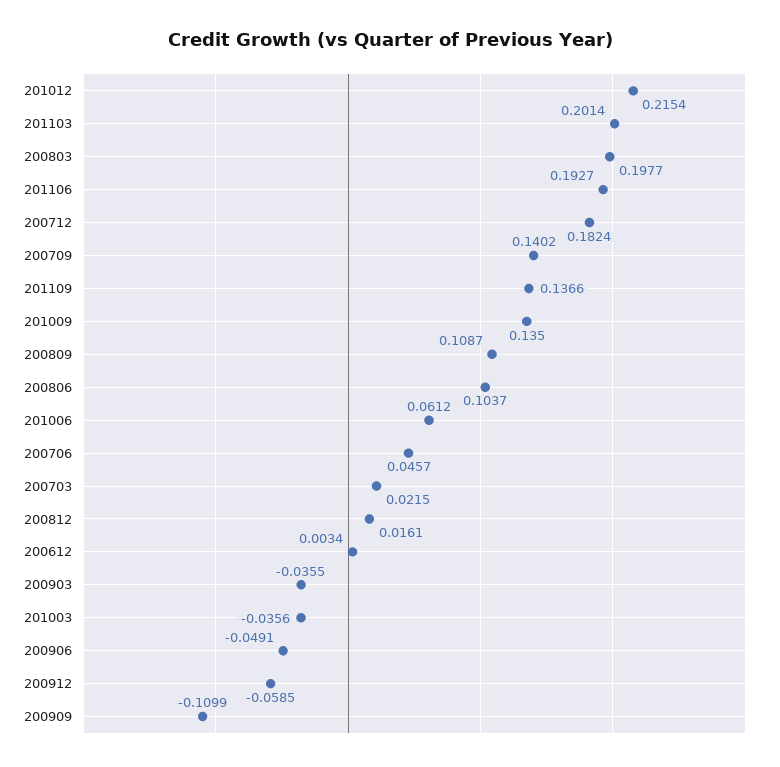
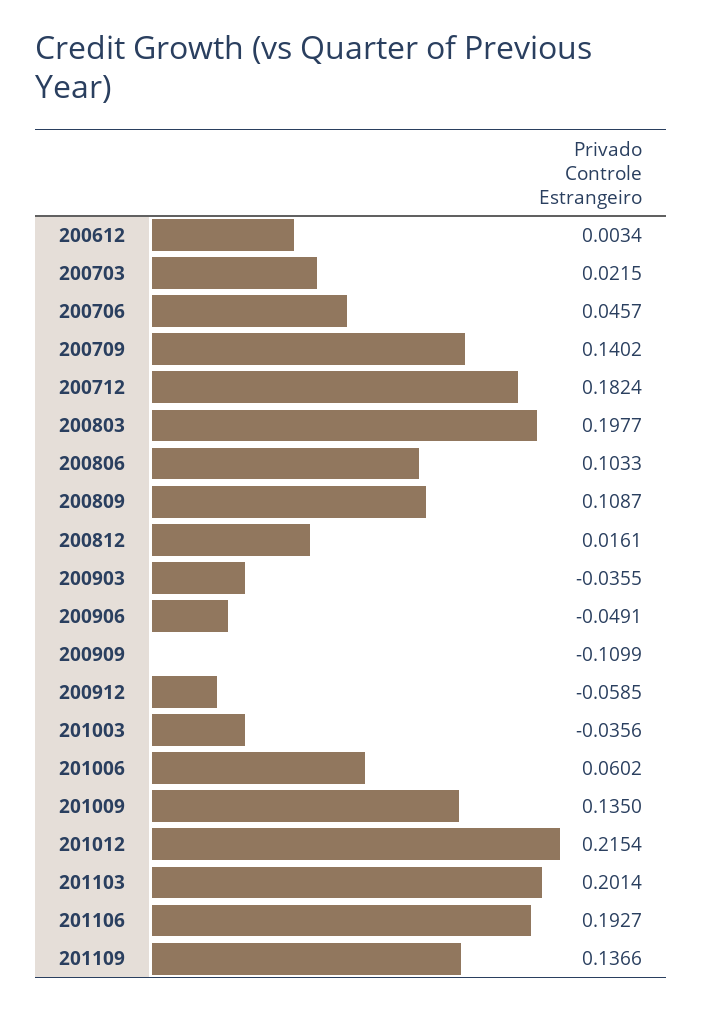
200806: 0.1037 -> 0.1033
201006: 0.0612 -> 0.0602

